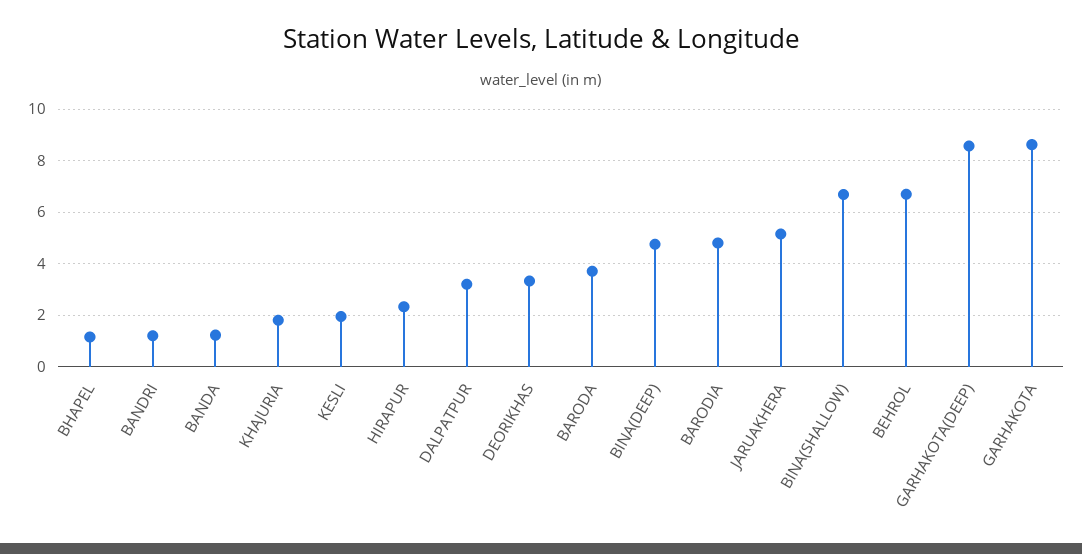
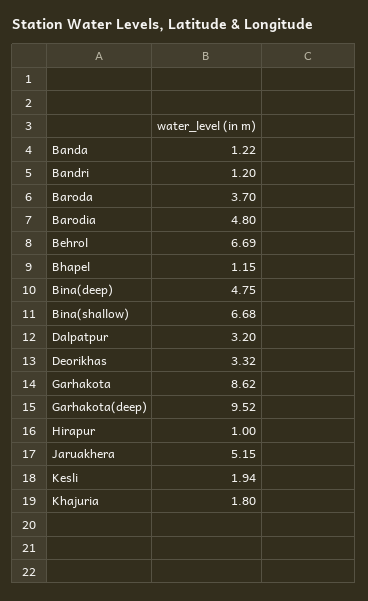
HIRAPUR: 2.25 -> 1
GARHAKOTA(DEEP): 8.5 -> 9.52

